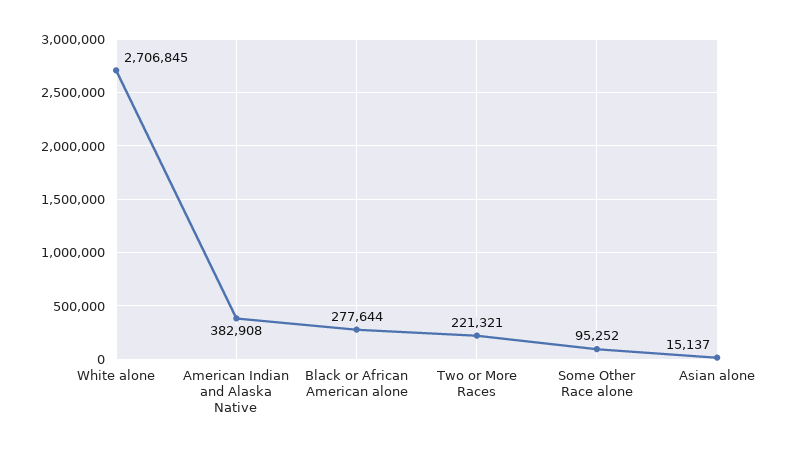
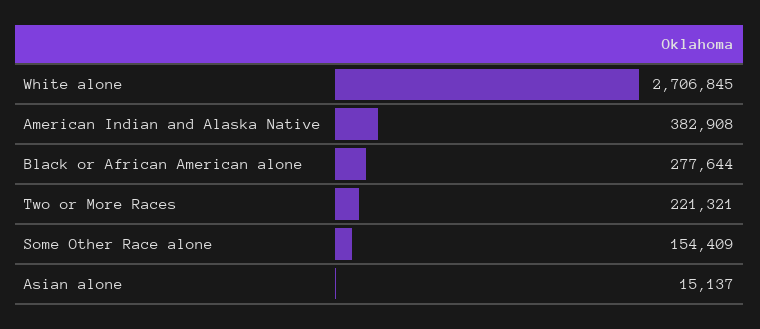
Some Other Race alone: 95252 -> 154409

